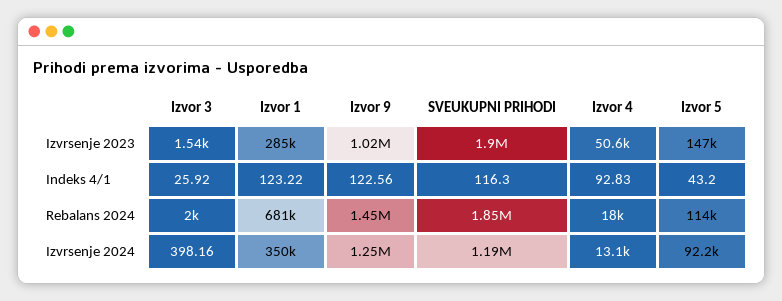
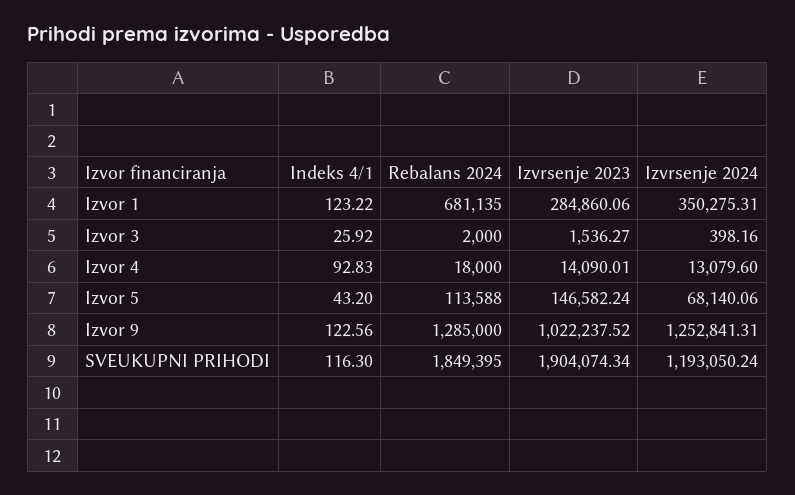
Izvor 4, Izvrsenje 2023: 50600 -> 14090.01
Izvor 9, Rebalans 2024: 1450000 -> 1285000
Izvor 5, Izvrsenje 2024: 92200 -> 68140.06

